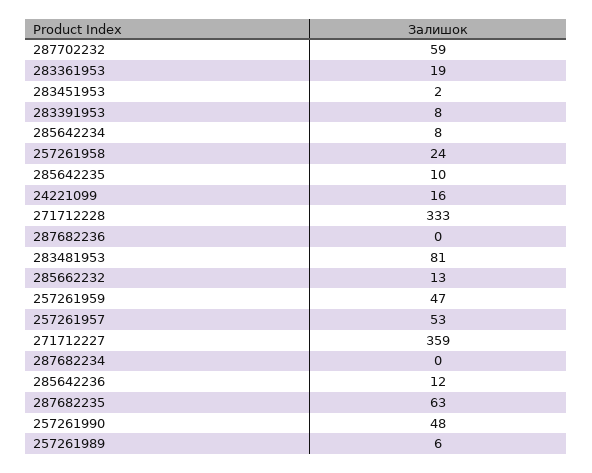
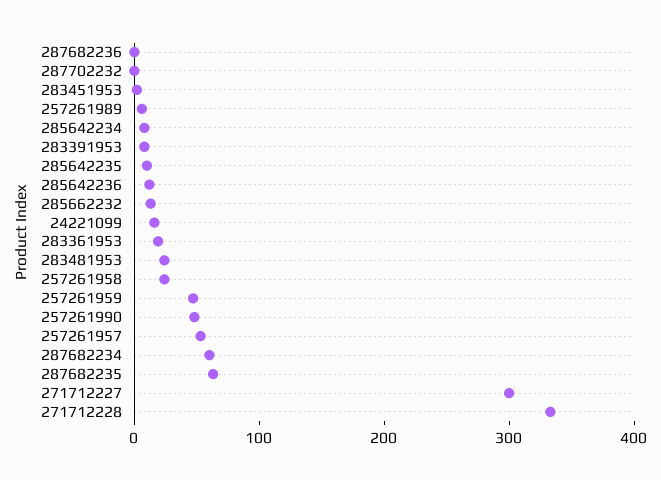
287702232: 59 -> 0
283481953: 81 -> 20
271712227: 359 -> 300
287682234: 0 -> 60

